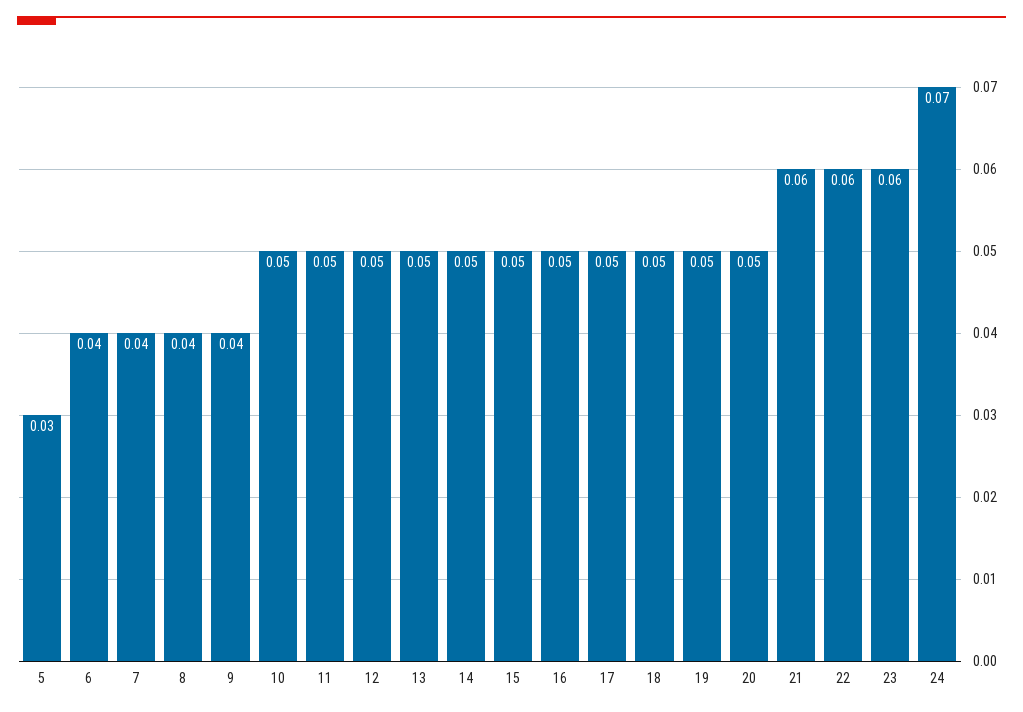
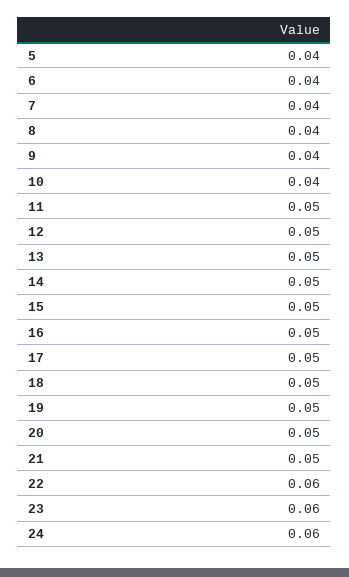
5: 0.03 -> 0.04
10: 0.05 -> 0.04
21: 0.06 -> 0.05
24: 0.07 -> 0.06

